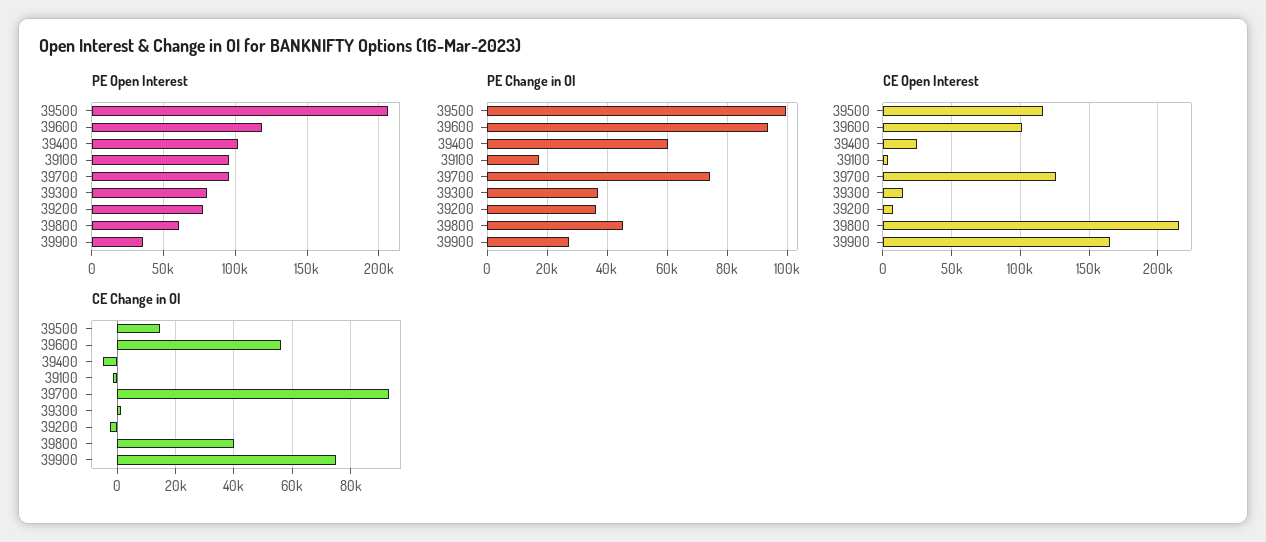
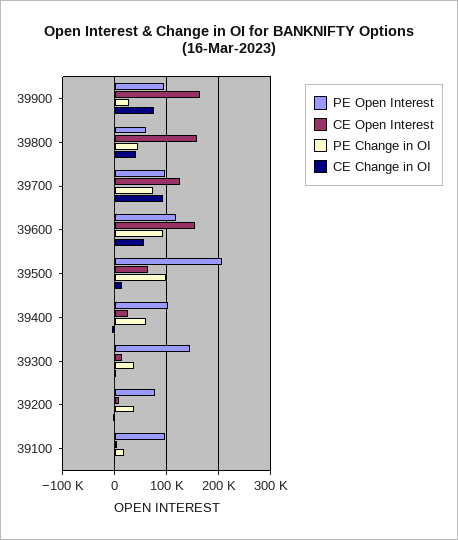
PE Open Interest, 39300: 80000 -> 140000
PE Open Interest, 39900: 35000 -> 100000
CE Open Interest, 39500: 115000 -> 60000
CE Open Interest, 39600: 100000 -> 160000
CE Open Interest, 39800: 215000 -> 160000

